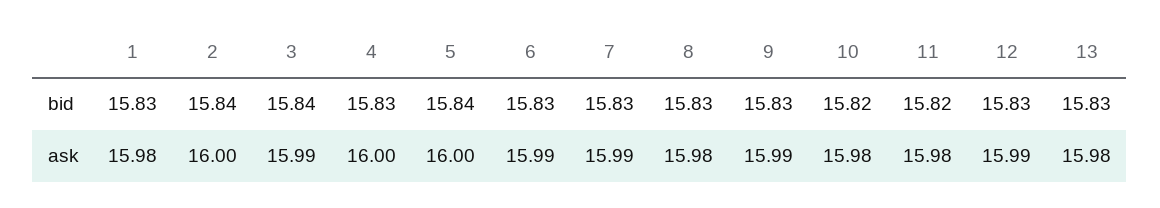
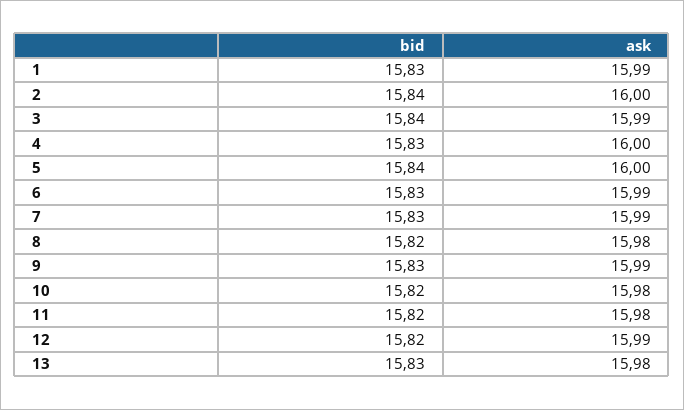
8, bid: 15.83 -> 15.82
12, bid: 15.83 -> 15.82
1, ask: 15.98 -> 15.99

